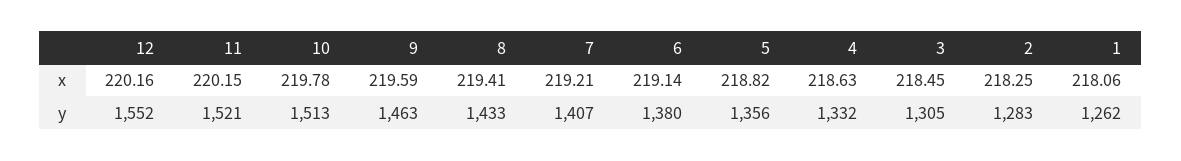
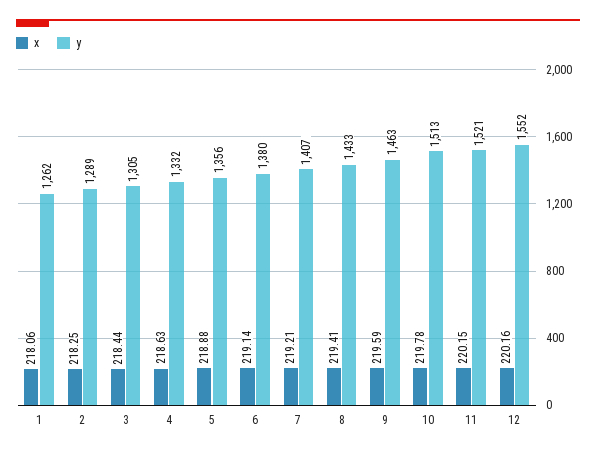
x, 5: 218.82 -> 218.88
x, 3: 218.45 -> 218.44
y, 2: 1283 -> 1289

